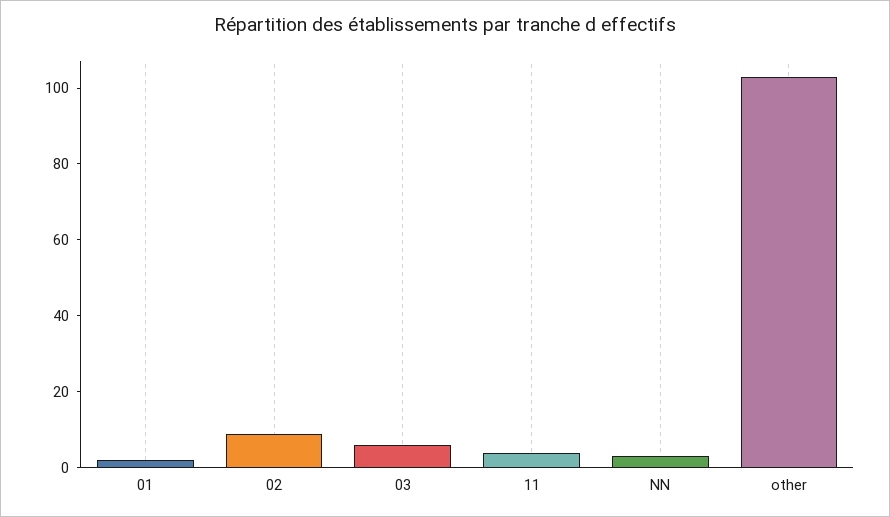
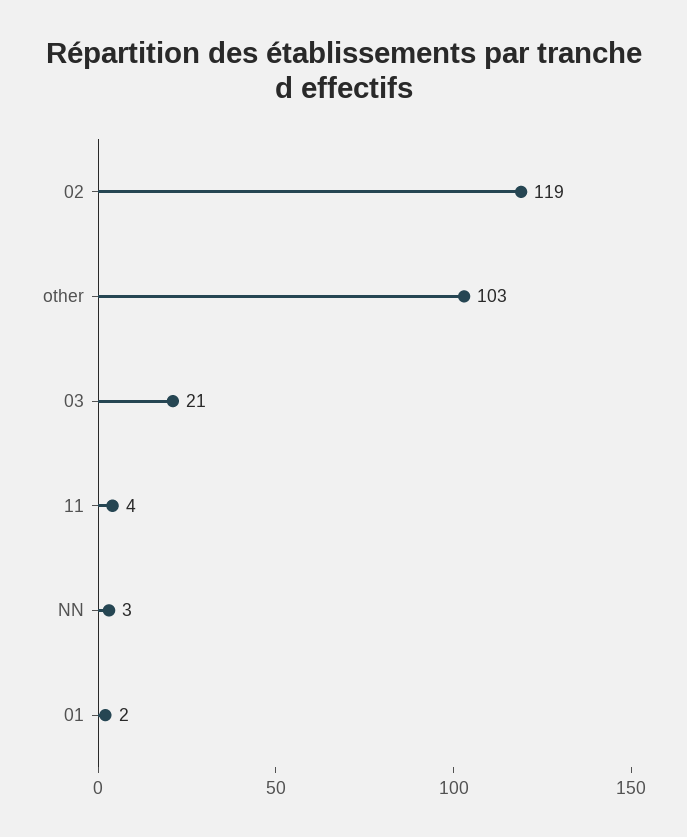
02: 10 -> 119
03: 5 -> 21

